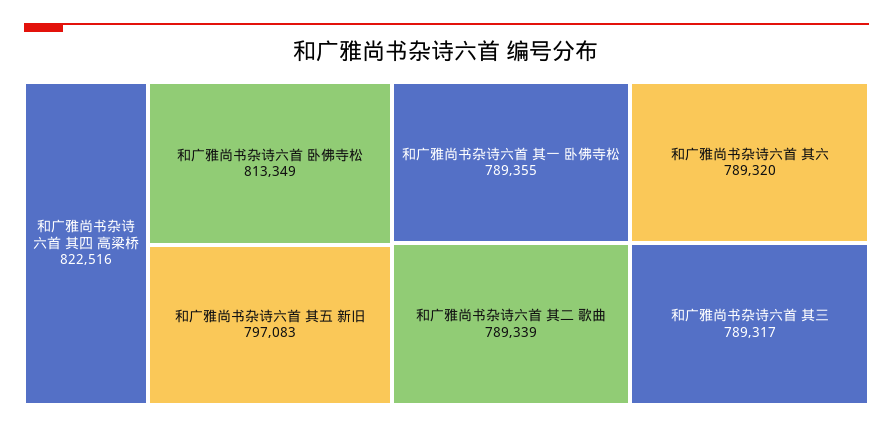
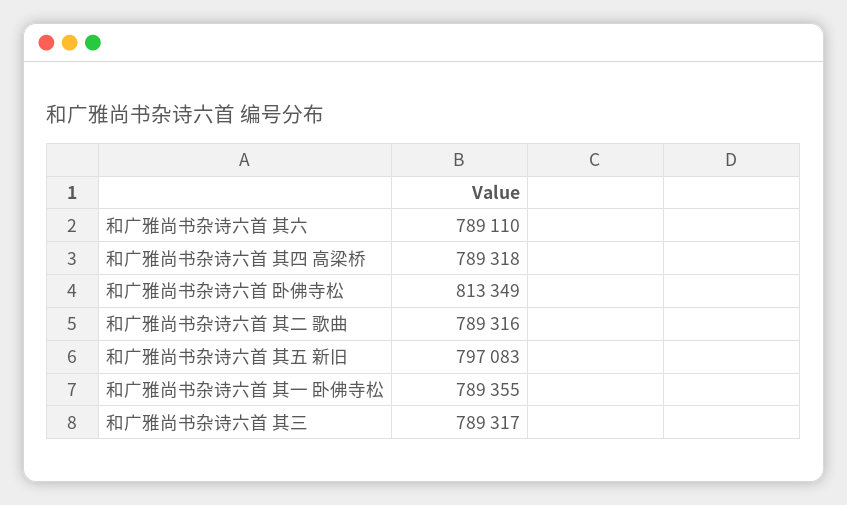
和广雅尚书杂诗六首 其四 高梁桥: 822516 -> 789318
和广雅尚书杂诗六首 其二 歌曲: 789339 -> 789316
和广雅尚书杂诗六首 其六: 789320 -> 789110

